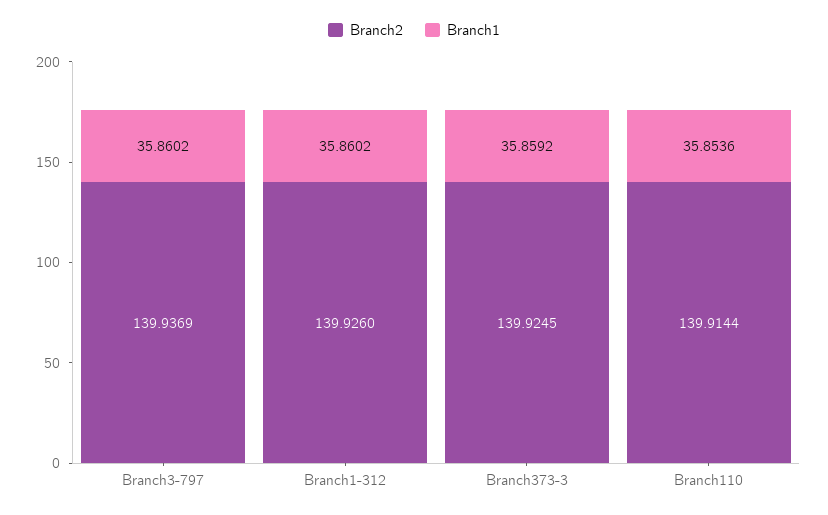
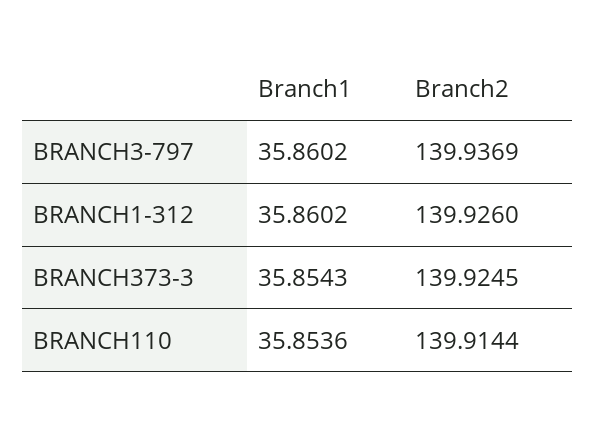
Branch1, Branch373-3: 35.8592 -> 35.8543

